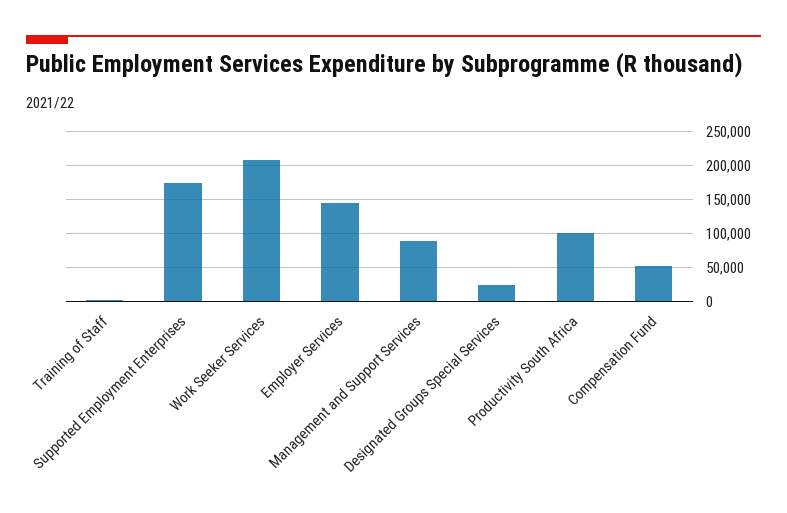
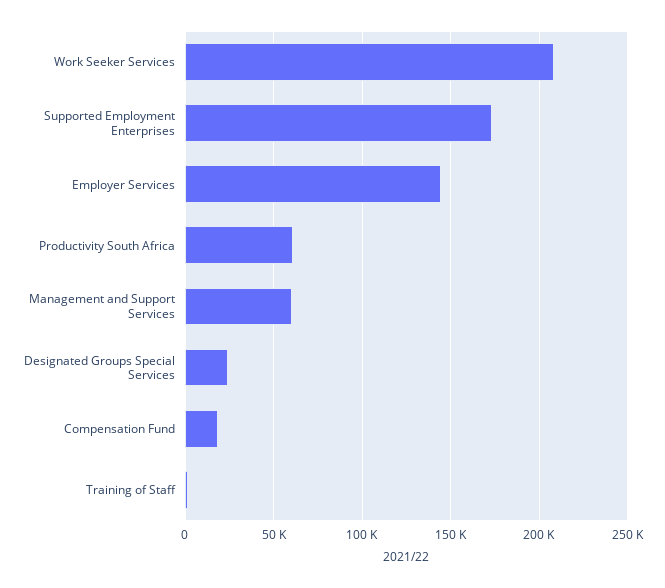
Management and Support Services: 90000 -> 60000
Productivity South Africa: 100000 -> 60000
Compensation Fund: 50000 -> 20000

